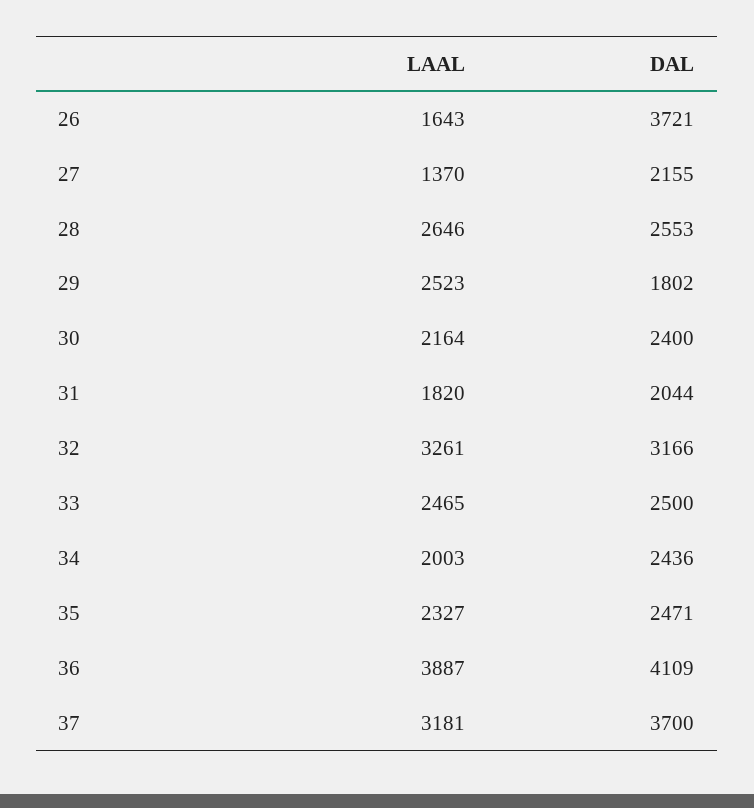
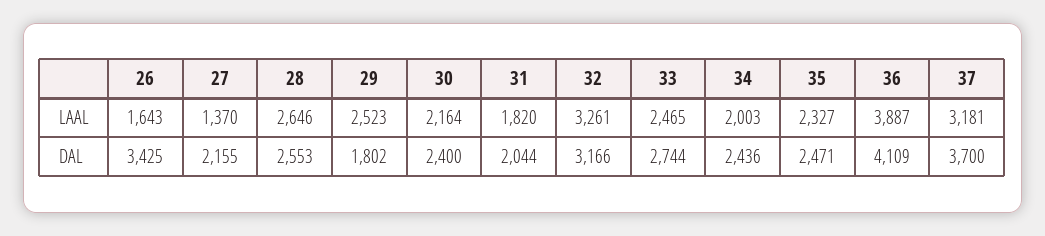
DAL, 26: 3721 -> 3425
DAL, 33: 2500 -> 2744

